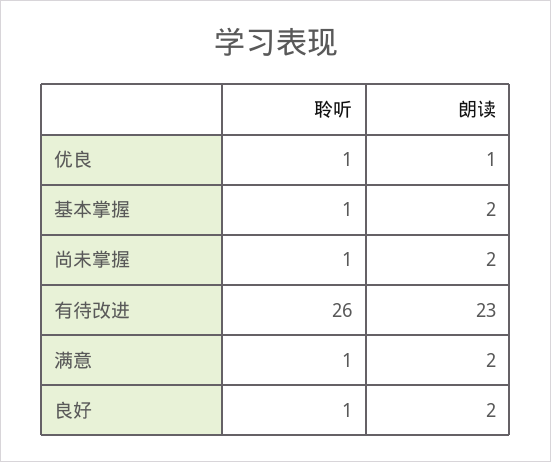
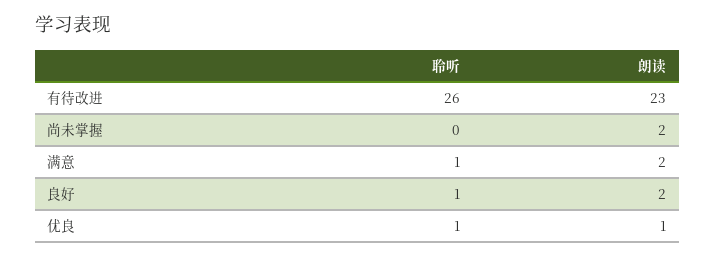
聆听, 基本掌握: 1 -> none
朗读, 基本掌握: 2 -> none
聆听, 尚未掌握: 1 -> 0

